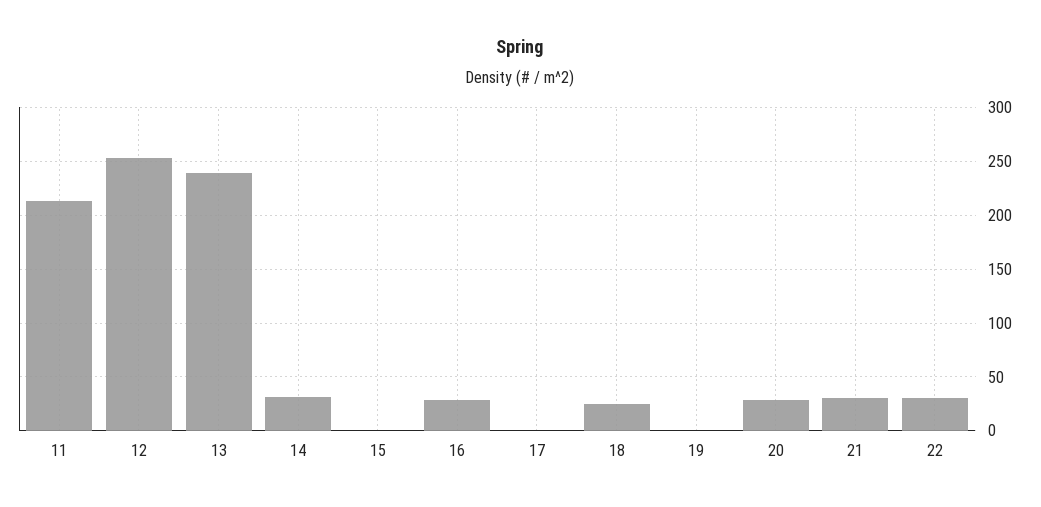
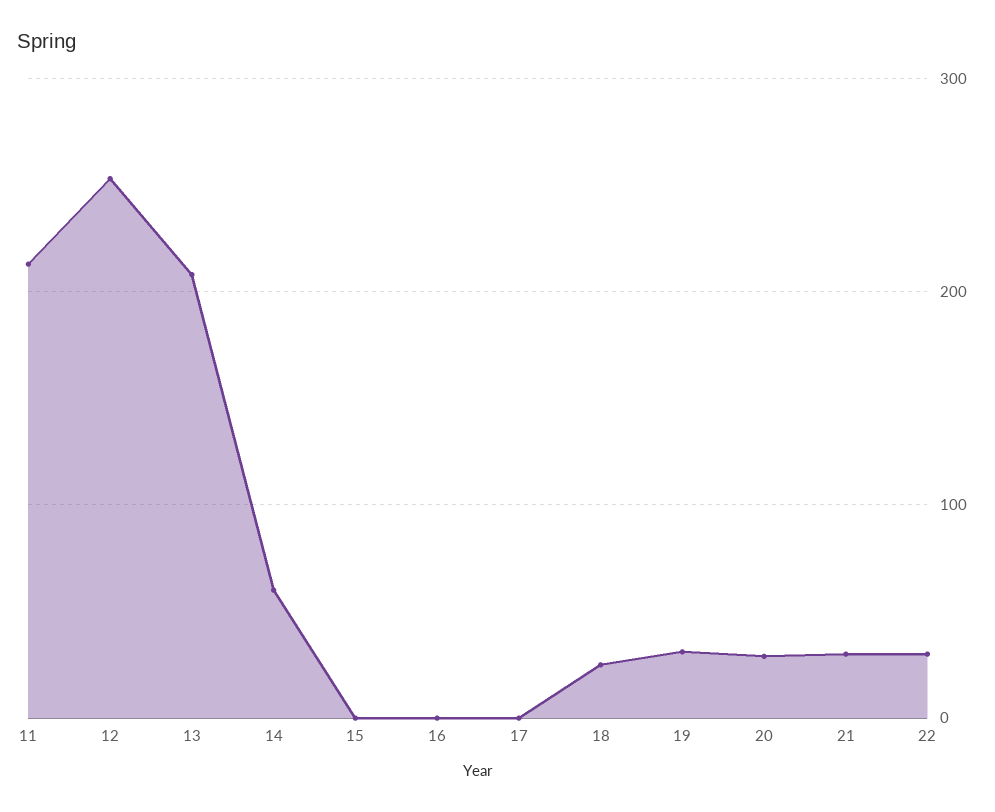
13: 240 -> 210
14: 30 -> 60
16: 30 -> 0
19: 0 -> 30

